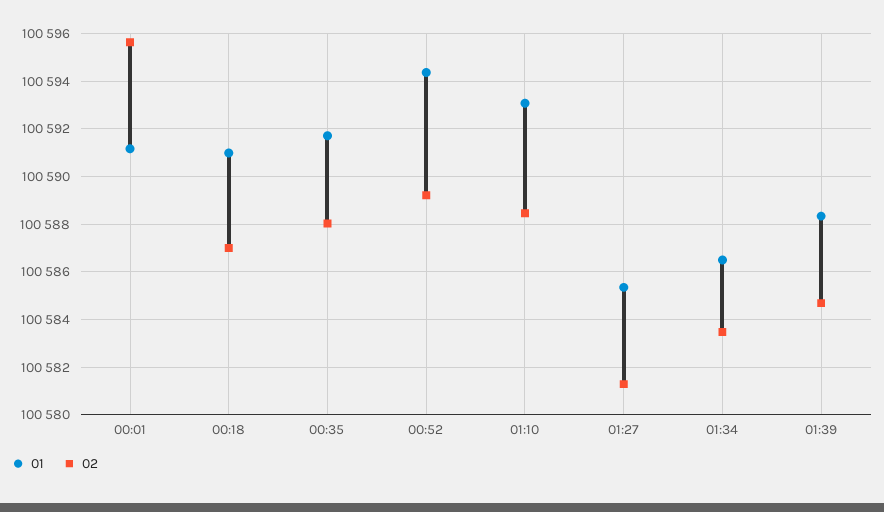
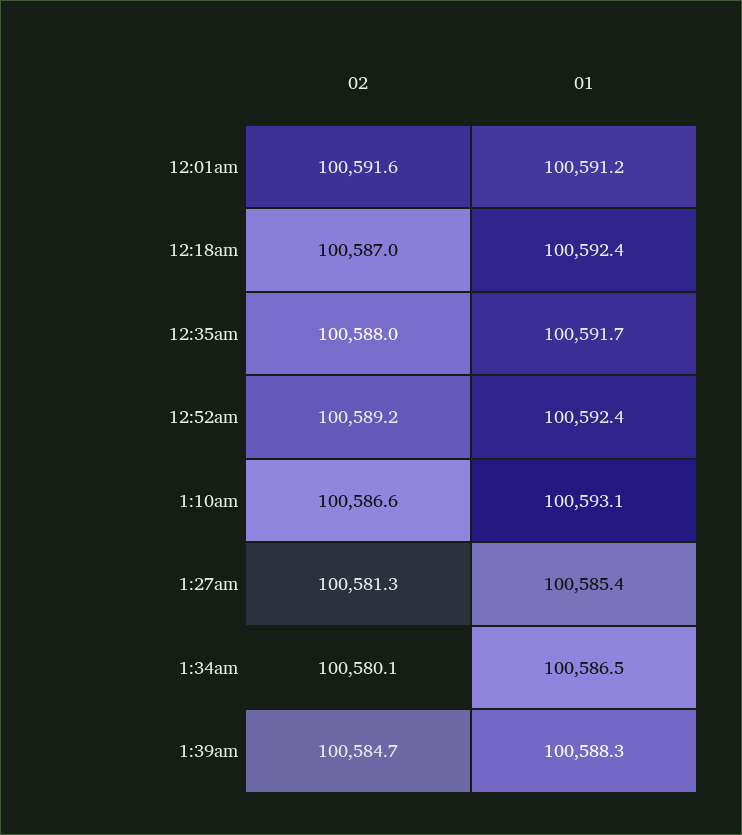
02, 00:01: 100595.5 -> 100591.6
01, 00:18: 100591 -> 100592.4
01, 00:52: 100594.5 -> 100592.4
02, 01:10: 100588.5 -> 100586.6
02, 01:34: 100583.5 -> 100580.1

